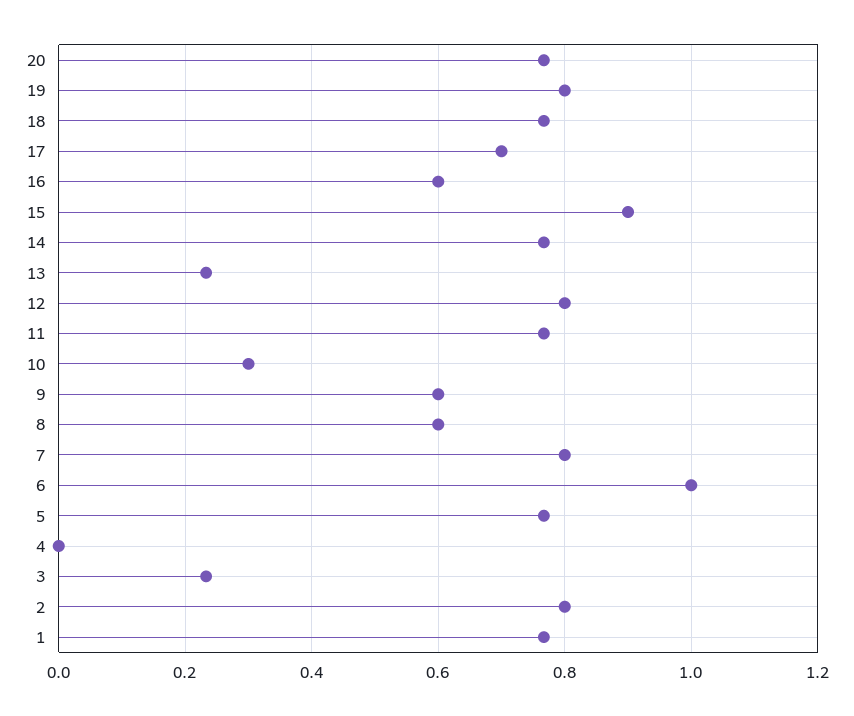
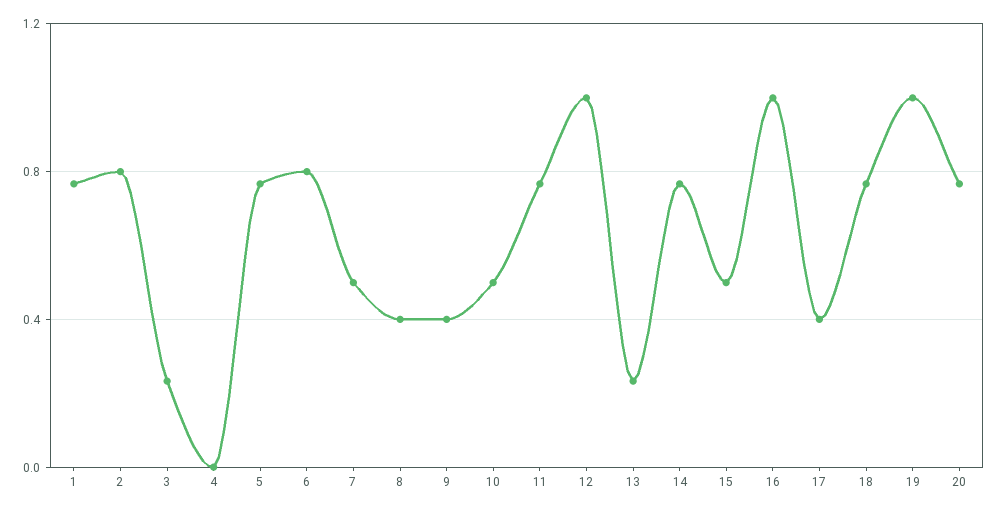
19: 0.8 -> 1
17: 0.7 -> 0.4
16: 0.6 -> 1
15: 0.9 -> 0.5
12: 0.8 -> 1
10: 0.3 -> 0.5
9: 0.6 -> 0.4
8: 0.6 -> 0.4
7: 0.8 -> 0.5
6: 1 -> 0.8

